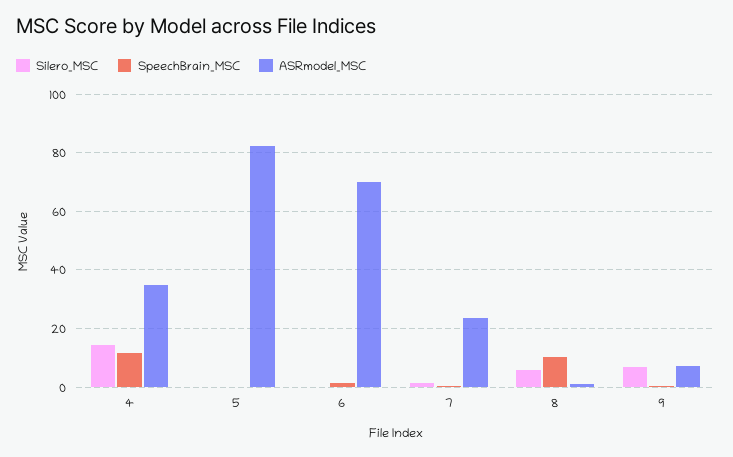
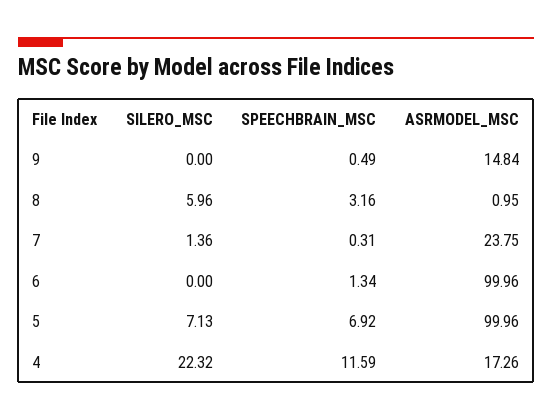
Silero_MSC, 4: 15 -> 22.32
ASRmodel_MSC, 4: 35 -> 17.26
Silero_MSC, 5: 0 -> 7.13
SpeechBrain_MSC, 5: 0 -> 6.92
ASRmodel_MSC, 5: 82.5 -> 99.96
ASRmodel_MSC, 6: 70 -> 99.96
SpeechBrain_MSC, 8: 10 -> 3.16
Silero_MSC, 9: 7.5 -> 0
ASRmodel_MSC, 9: 7.5 -> 14.84

